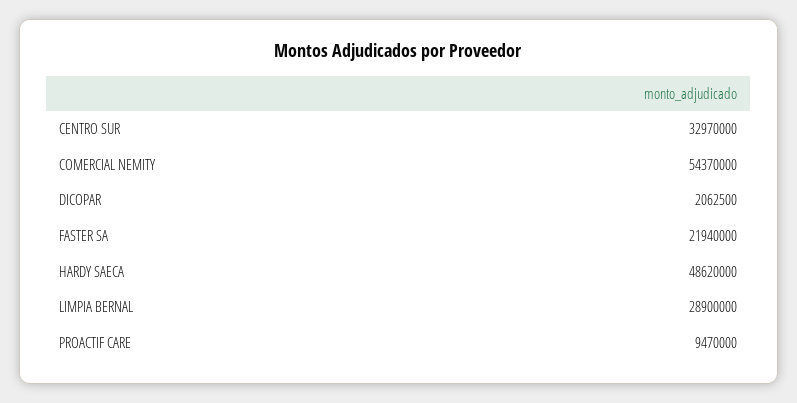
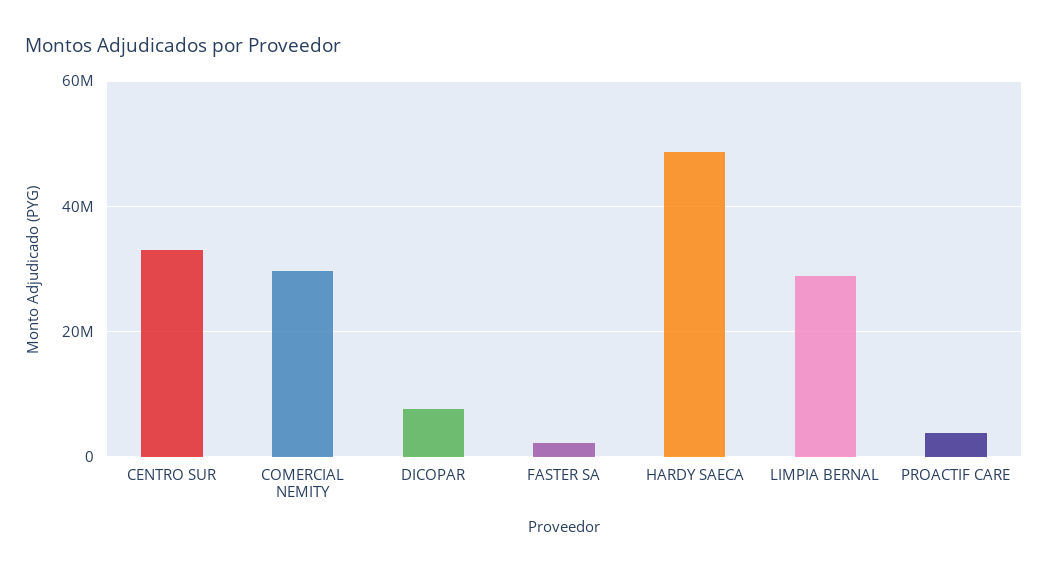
COMERCIAL NEMITY: 54370000 -> 30000000
DICOPAR: 2062500 -> 8000000
FASTER SA: 21940000 -> 2000000
PROACTIF CARE: 9470000 -> 4000000

